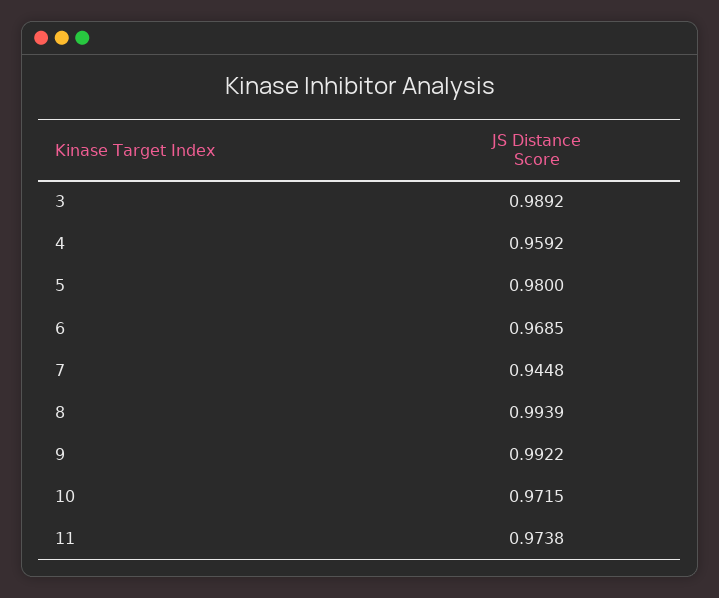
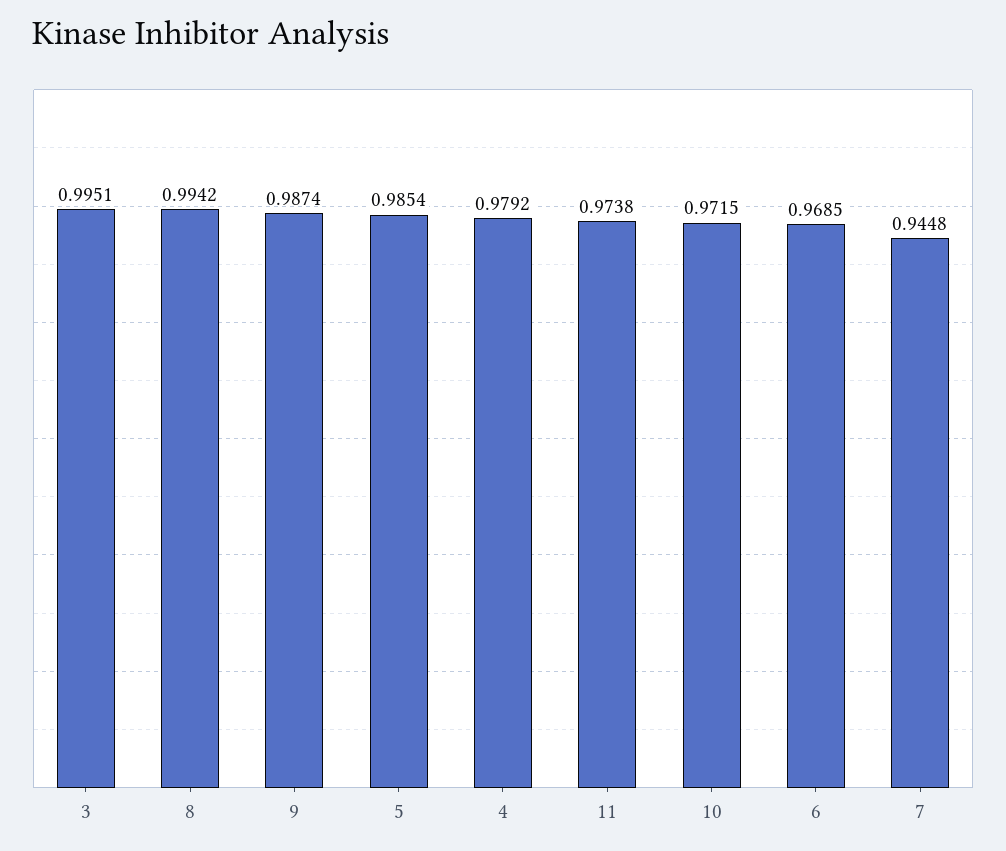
3: 0.9892 -> 0.9951
4: 0.9592 -> 0.9792
5: 0.98 -> 0.9854
8: 0.9939 -> 0.9942
9: 0.9922 -> 0.9874

